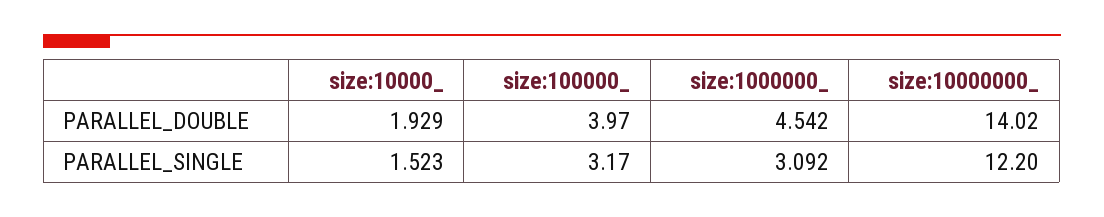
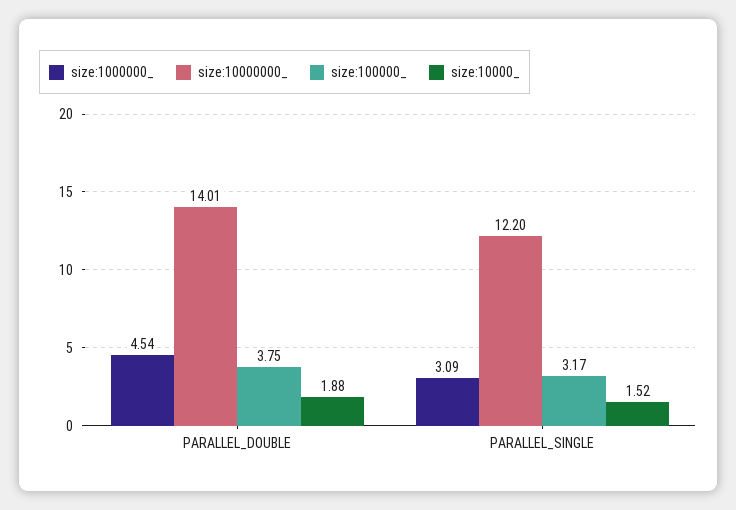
size:10000_, PARALLEL_DOUBLE: 1.929 -> 1.88
size:100000_, PARALLEL_DOUBLE: 3.97 -> 3.75
size:10000000_, PARALLEL_DOUBLE: 14.02 -> 14.01

